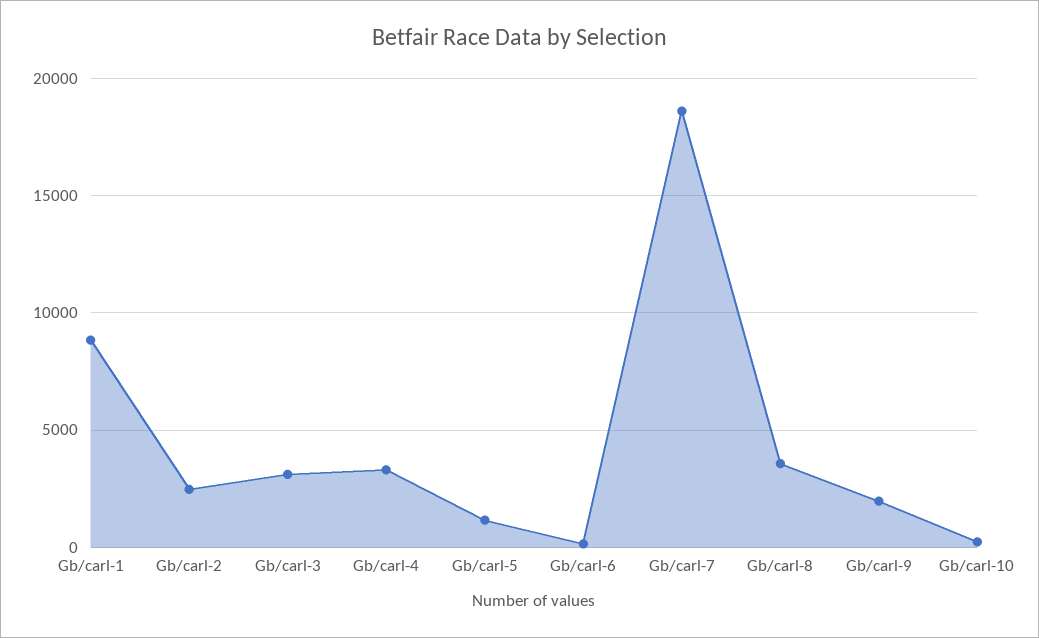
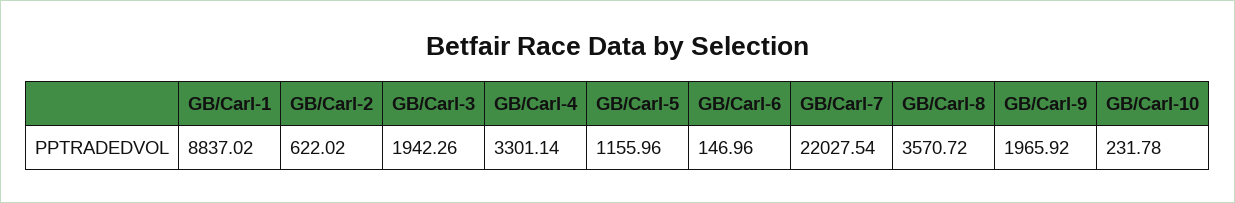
Gb/carl-2: 2500 -> 622.02
Gb/carl-3: 3000 -> 1942.26
Gb/carl-7: 18500 -> 22027.54

